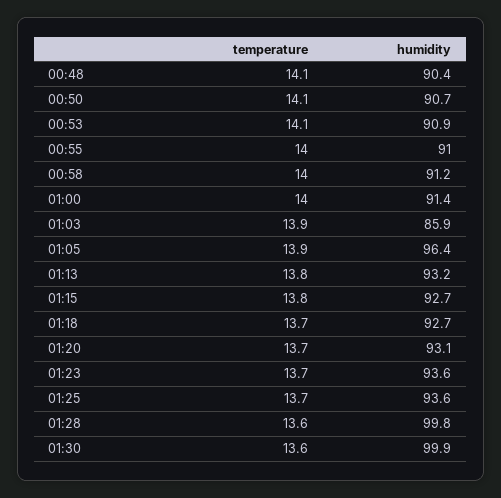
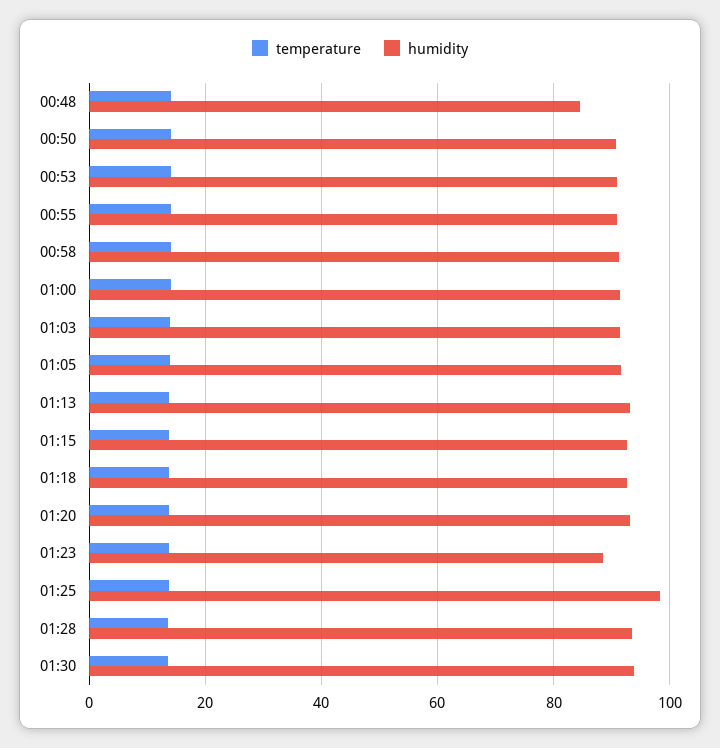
humidity, 00:48: 90.4 -> 84
humidity, 01:03: 85.9 -> 92
humidity, 01:05: 96.4 -> 92
humidity, 01:23: 93.6 -> 88
humidity, 01:25: 93.6 -> 98
humidity, 01:28: 99.8 -> 94
humidity, 01:30: 99.9 -> 94

